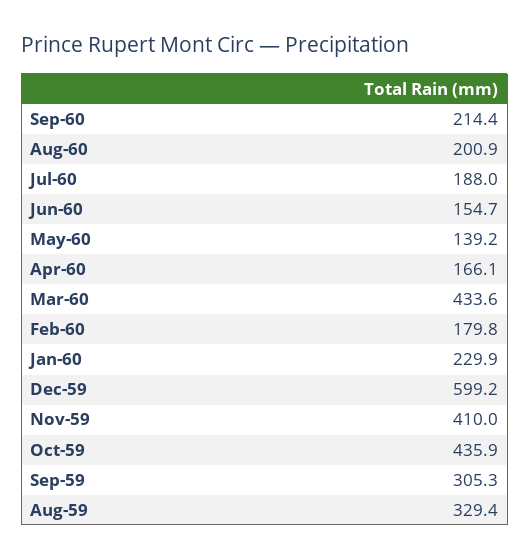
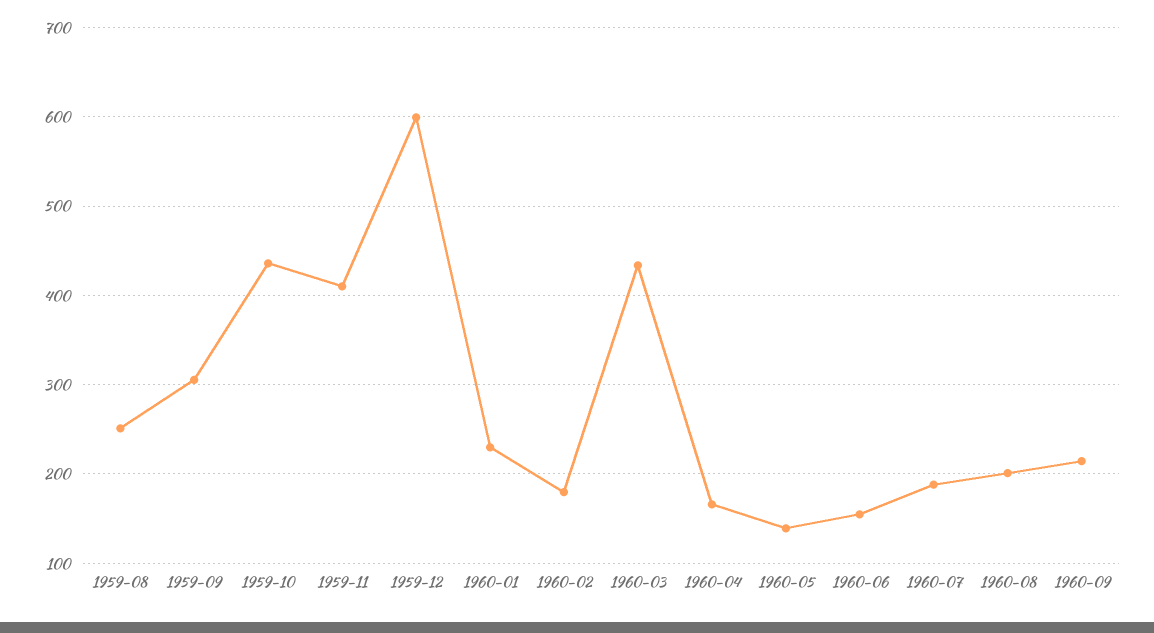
Aug-59: 329.4 -> 250

